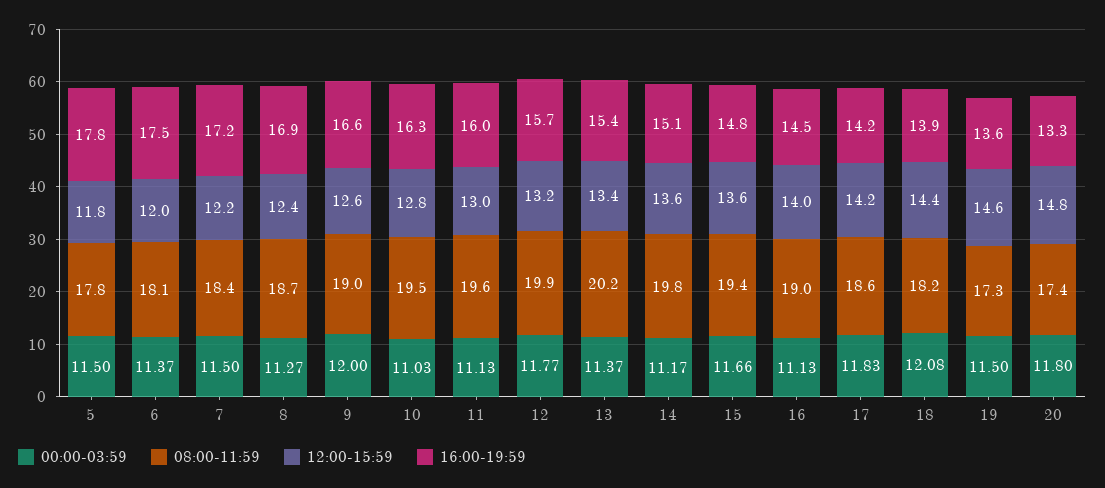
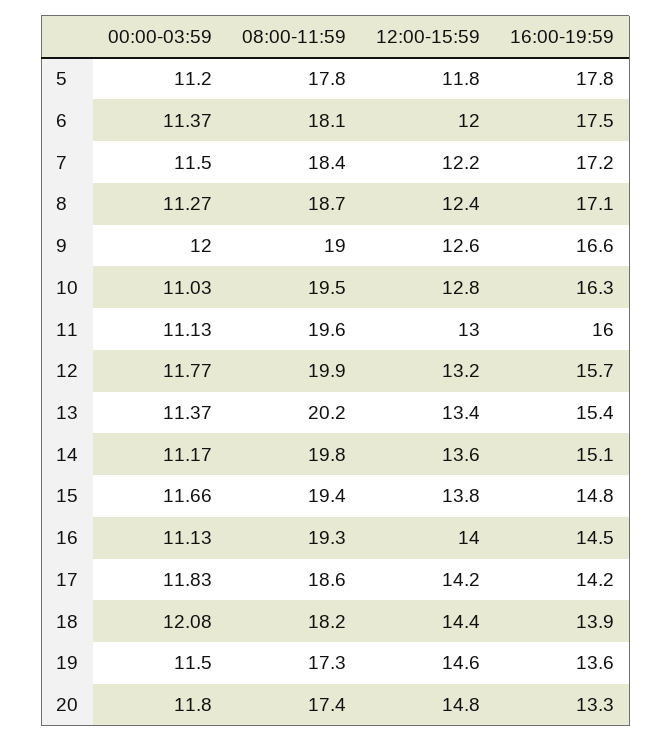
00:00-03:59, 5: 11.5 -> 11.2
16:00-19:59, 8: 16.9 -> 17.1
12:00-15:59, 15: 13.6 -> 13.8
08:00-11:59, 16: 19 -> 19.3

